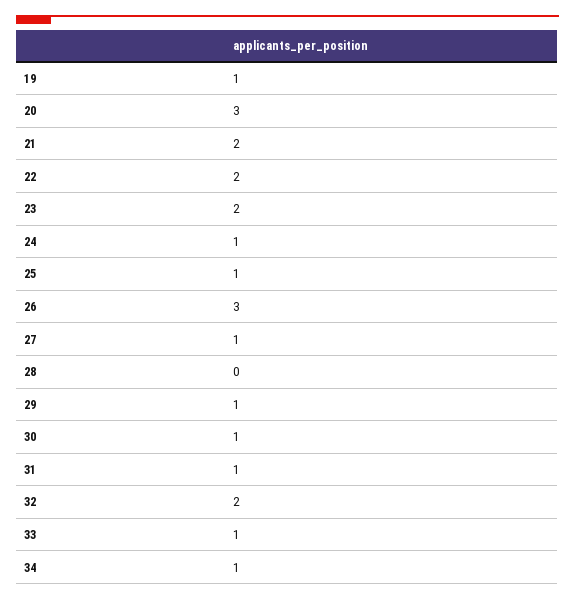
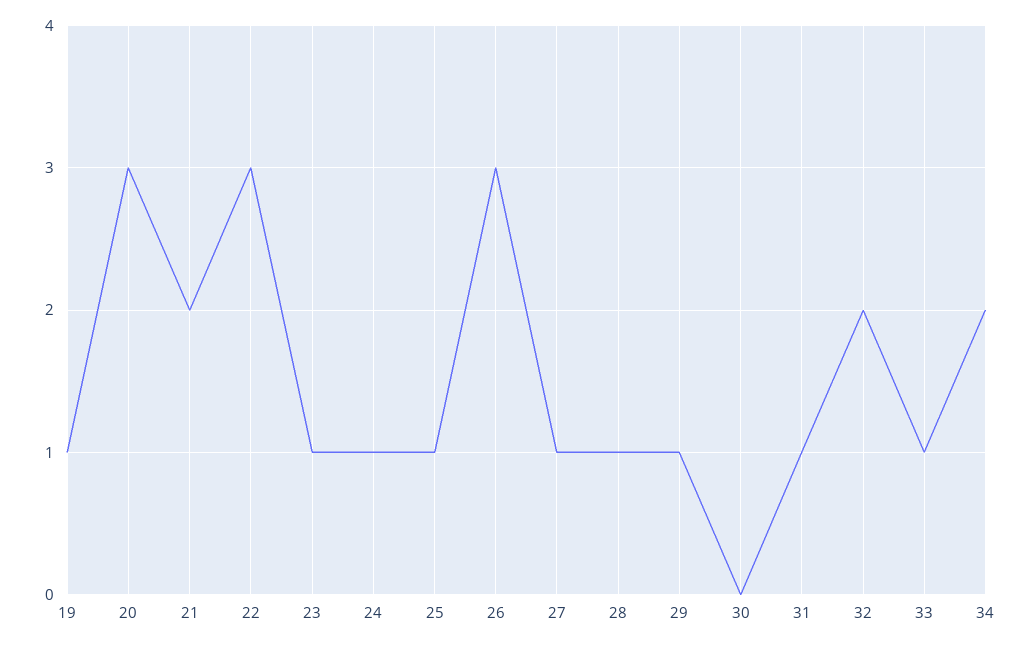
22: 2 -> 3
23: 2 -> 1
28: 0 -> 1
30: 1 -> 0
34: 1 -> 2

